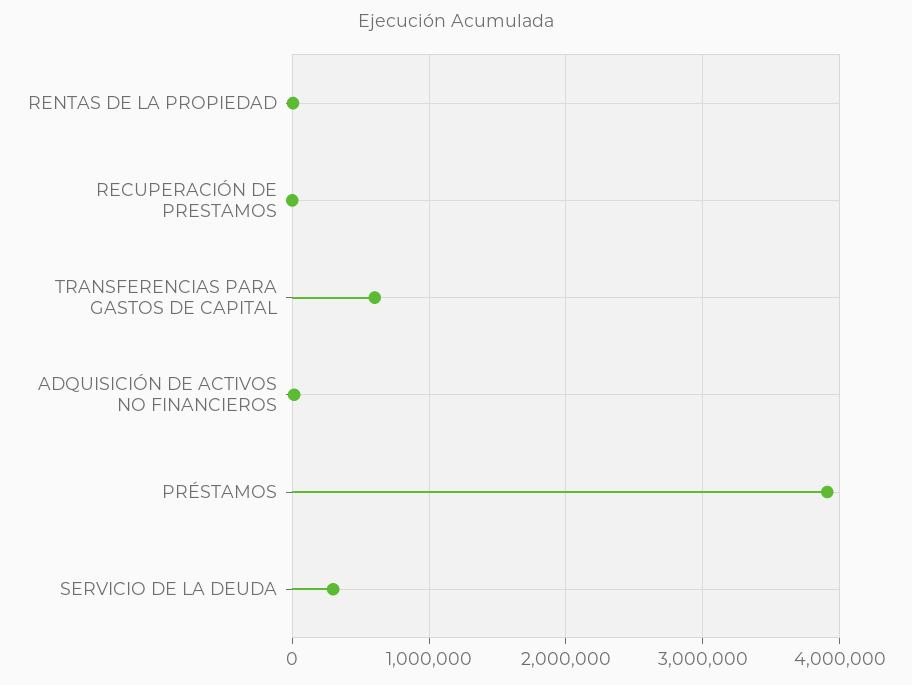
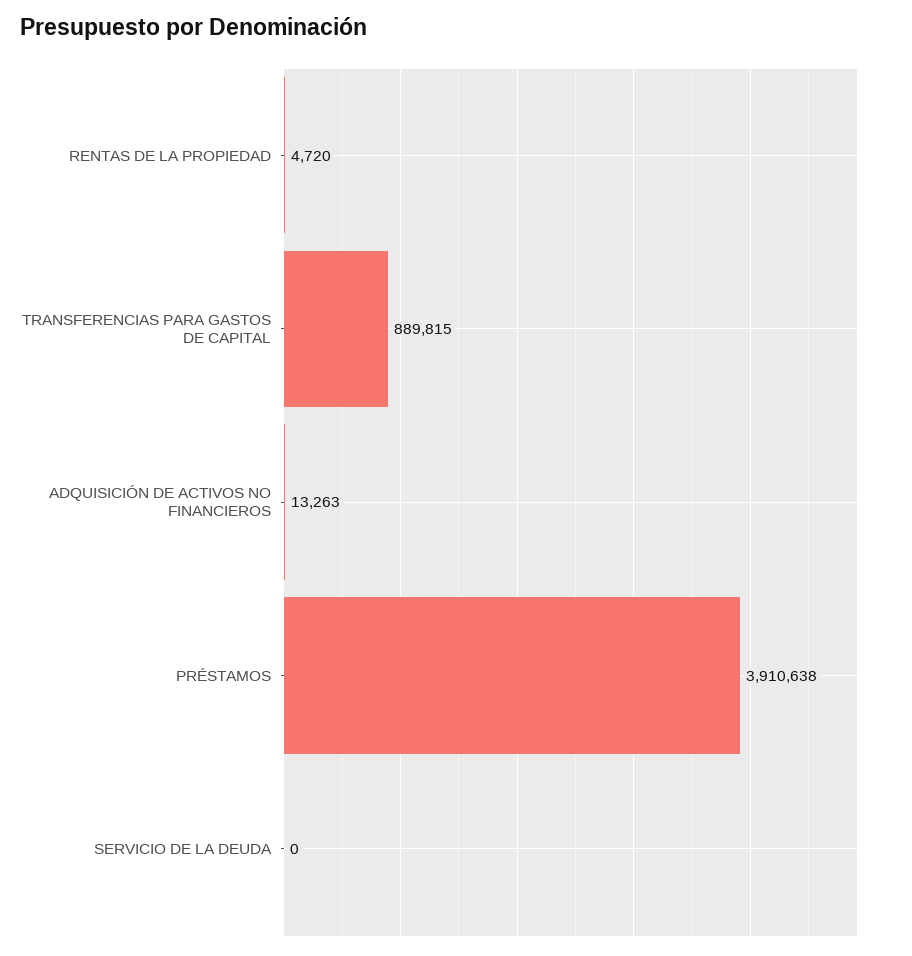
RECUPERACIÓN DE PRESTAMOS: 0 -> none
TRANSFERENCIAS PARA GASTOS DE CAPITAL: 600000 -> 889815
SERVICIO DE LA DEUDA: 300000 -> 0

